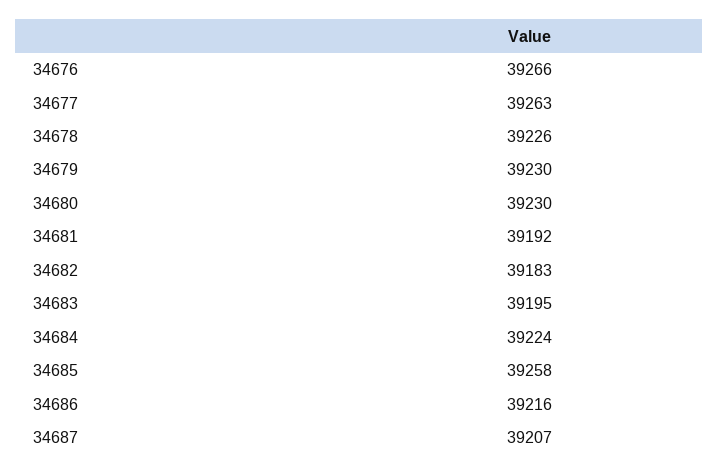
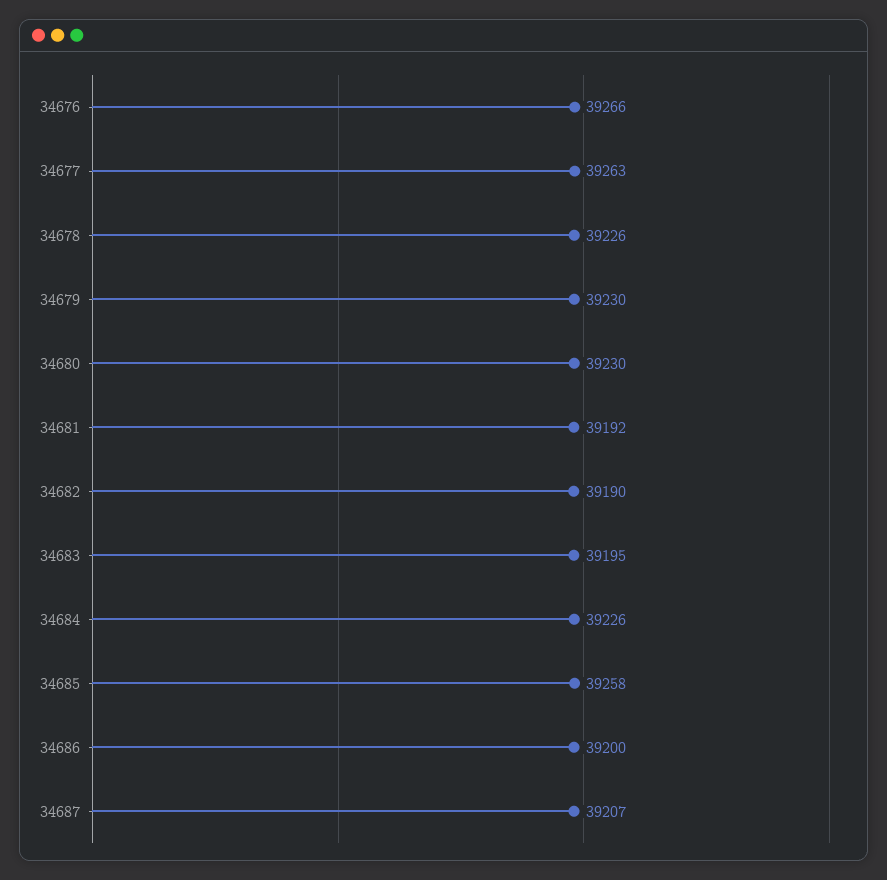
34682: 39183 -> 39190
34684: 39224 -> 39226
34686: 39216 -> 39200

